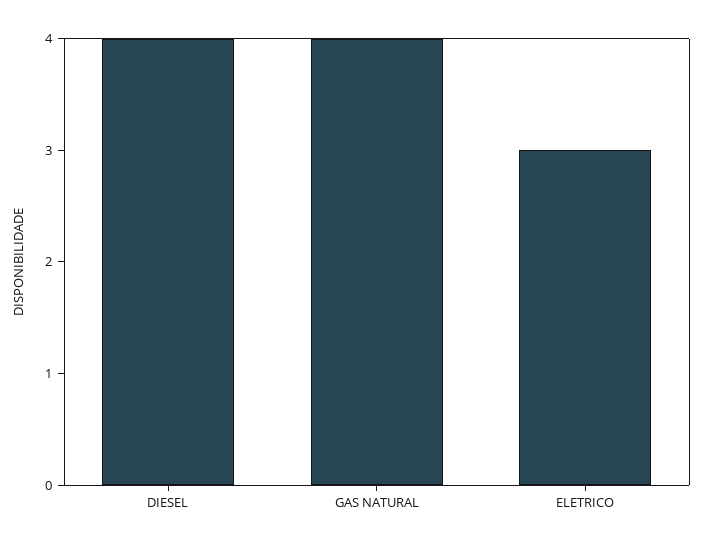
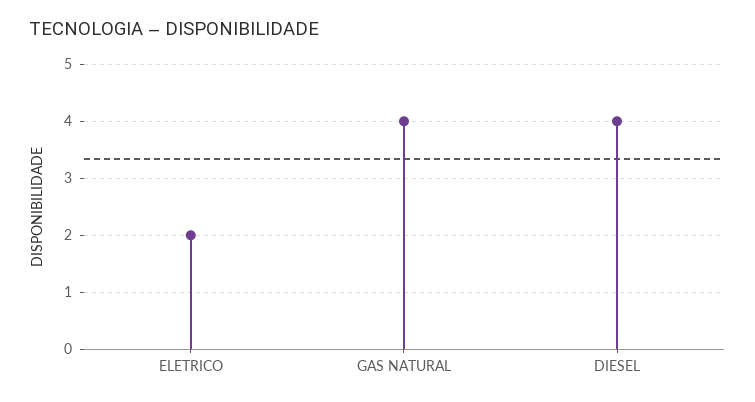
ELETRICO: 3 -> 2

